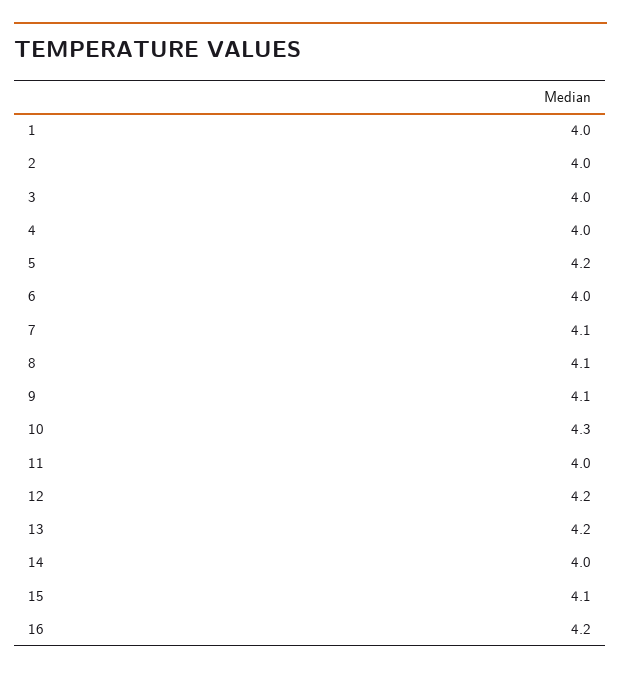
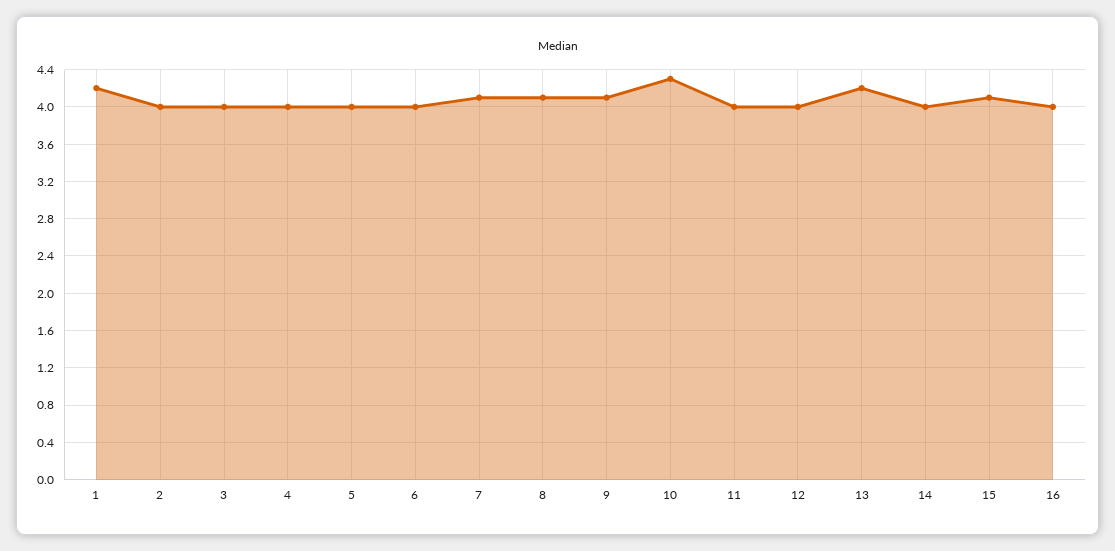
1: 4 -> 4.2
5: 4.2 -> 4
12: 4.2 -> 4
16: 4.2 -> 4

